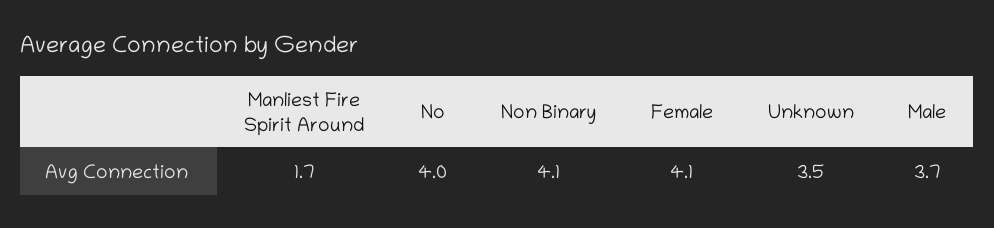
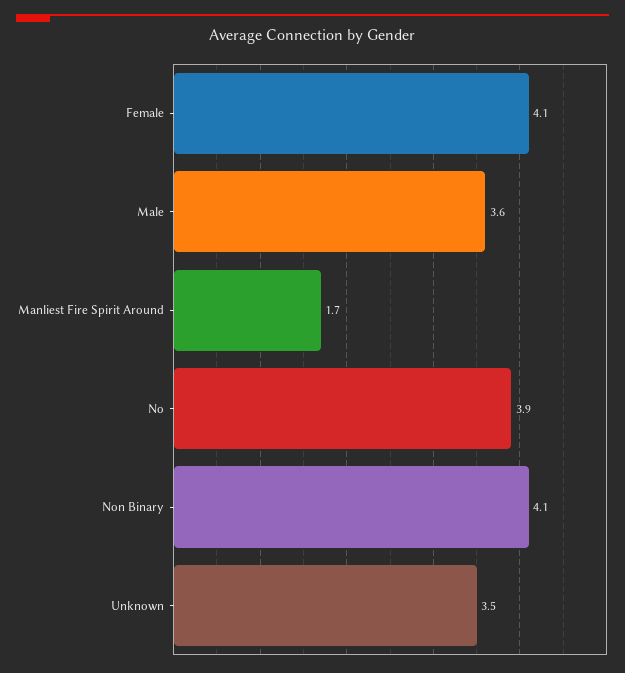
No: 4 -> 3.9
Male: 3.7 -> 3.6

